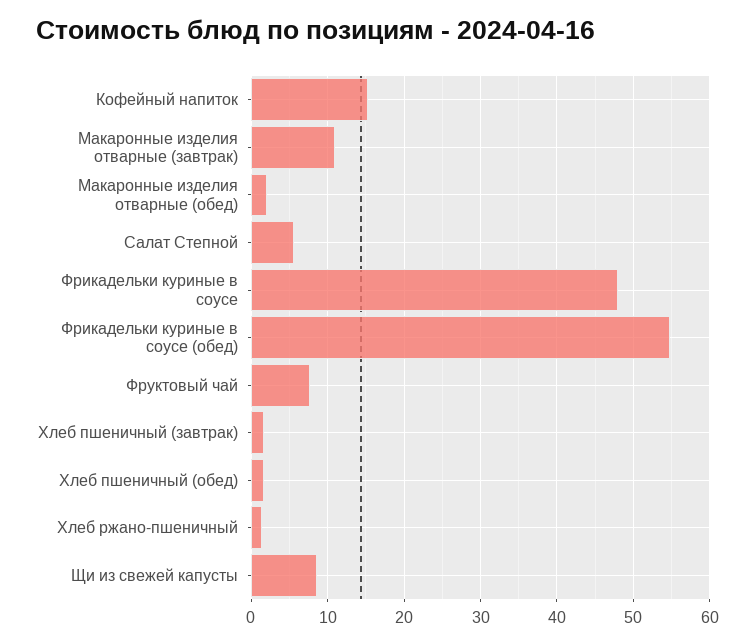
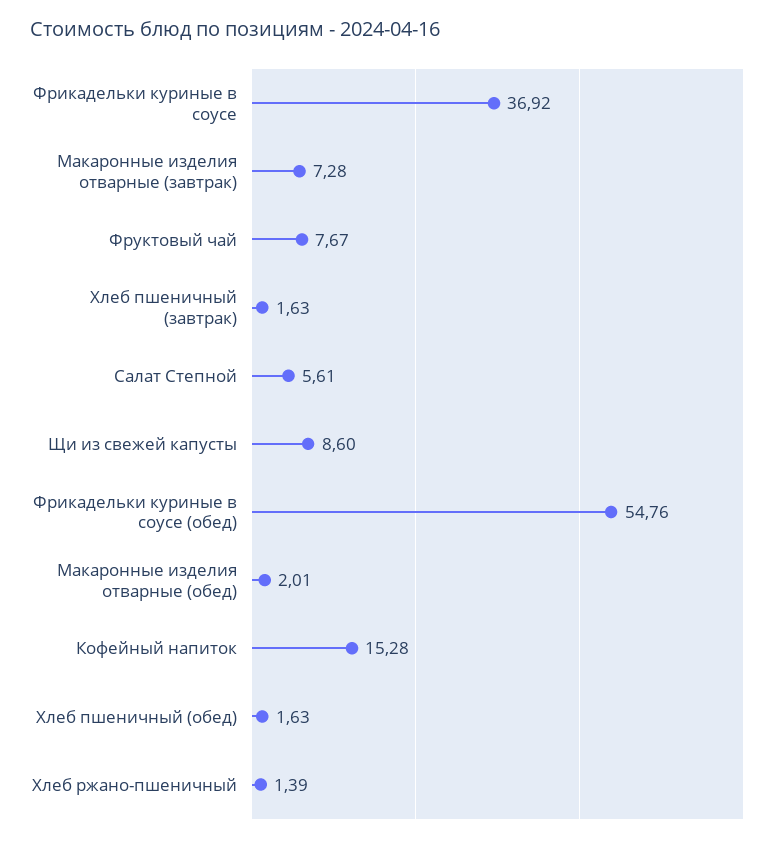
Макаронные изделия отварные (завтрак): 11 -> 7.28
Фрикадельки куриные в соусе: 48 -> 36.92

